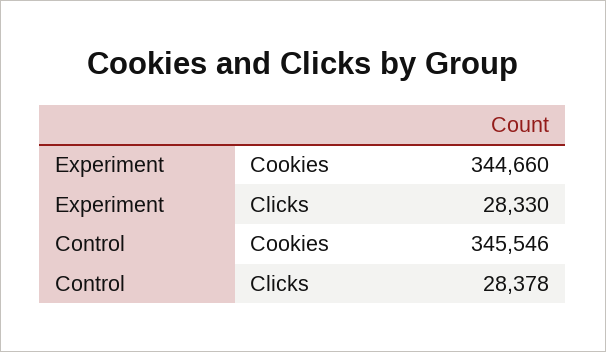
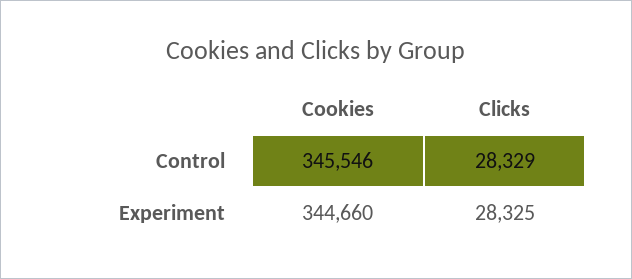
Experiment, Clicks: 28330 -> 28325
Control, Clicks: 28378 -> 28329

